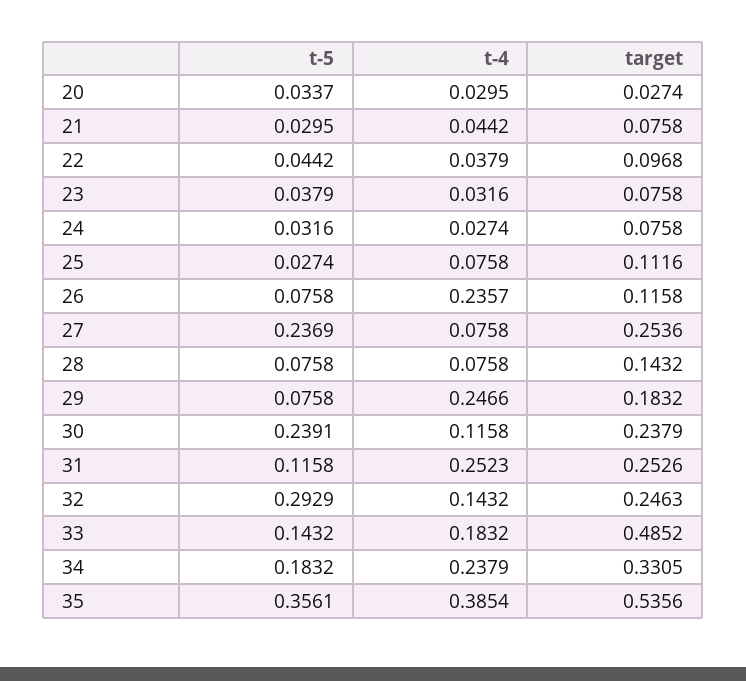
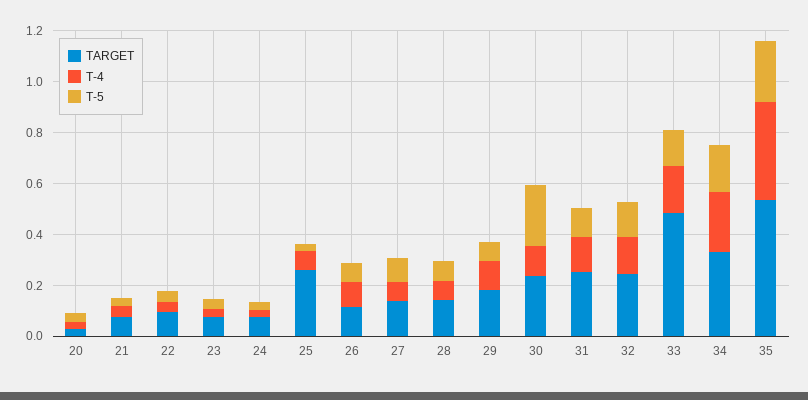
target, 25: 0.1116 -> 0.25
t-4, 26: 0.2357 -> 0.1
t-5, 27: 0.2369 -> 0.1
target, 27: 0.2536 -> 0.15
t-4, 29: 0.2466 -> 0.1
t-4, 31: 0.2523 -> 0.15
t-5, 32: 0.2929 -> 0.15
t-5, 35: 0.3561 -> 0.25

